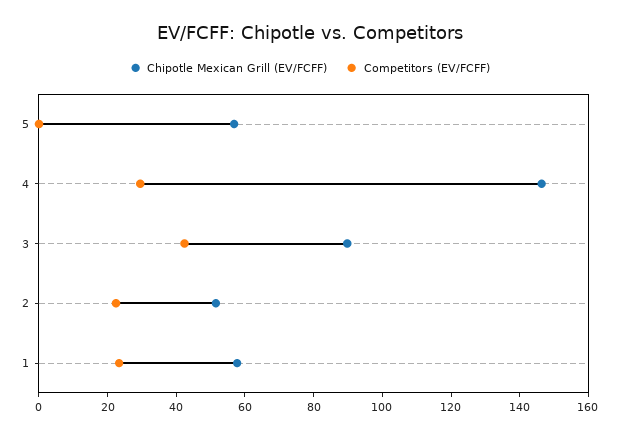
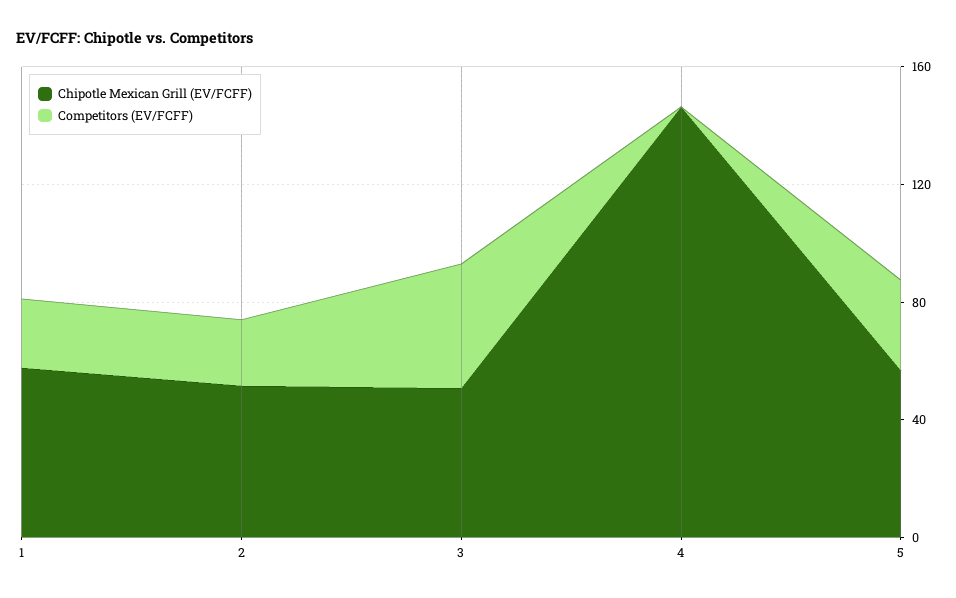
Competitors (EV/FCFF), 5: 0 -> 30
Competitors (EV/FCFF), 4: 30 -> 0
Chipotle Mexican Grill (EV/FCFF), 3: 90 -> 50

